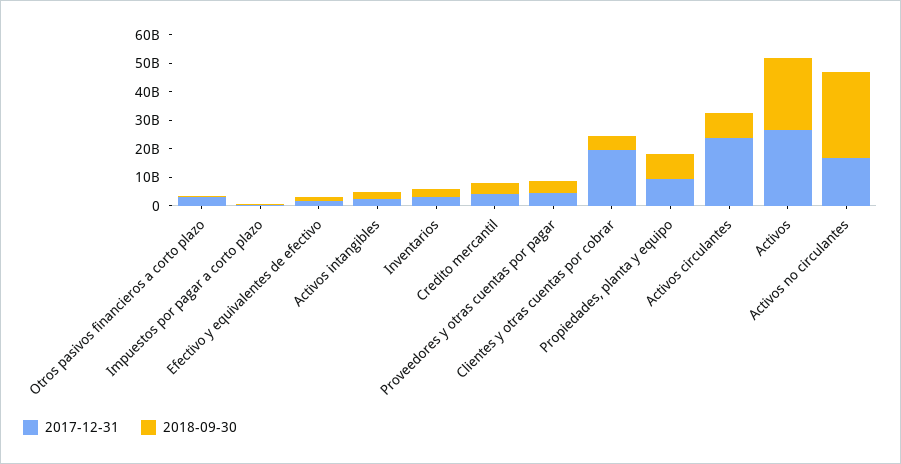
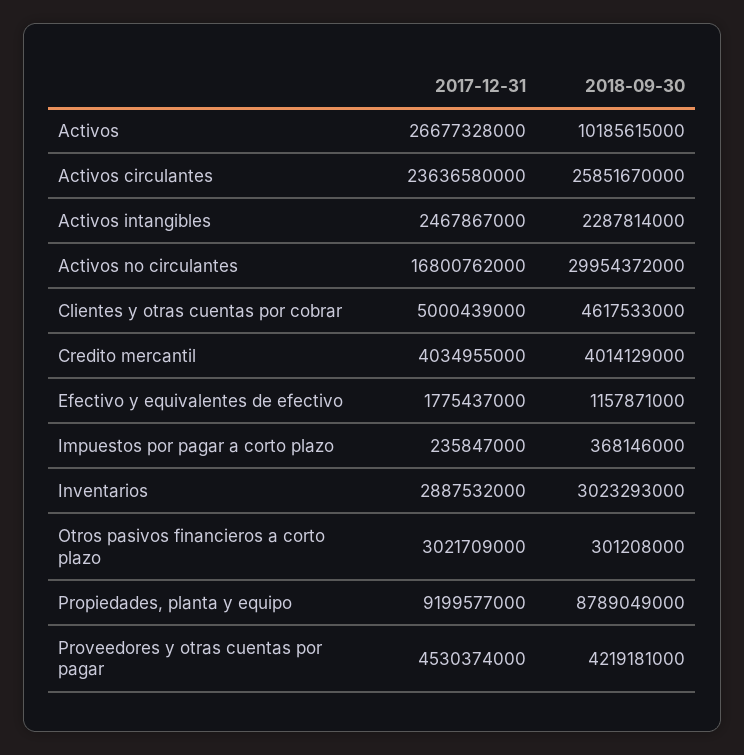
2017-12-31, Clientes y otras cuentas por cobrar: 20000000000 -> 5000439000
2018-09-30, Activos circulantes: 10000000000 -> 25851670000
2018-09-30, Activos: 25000000000 -> 10185615000

